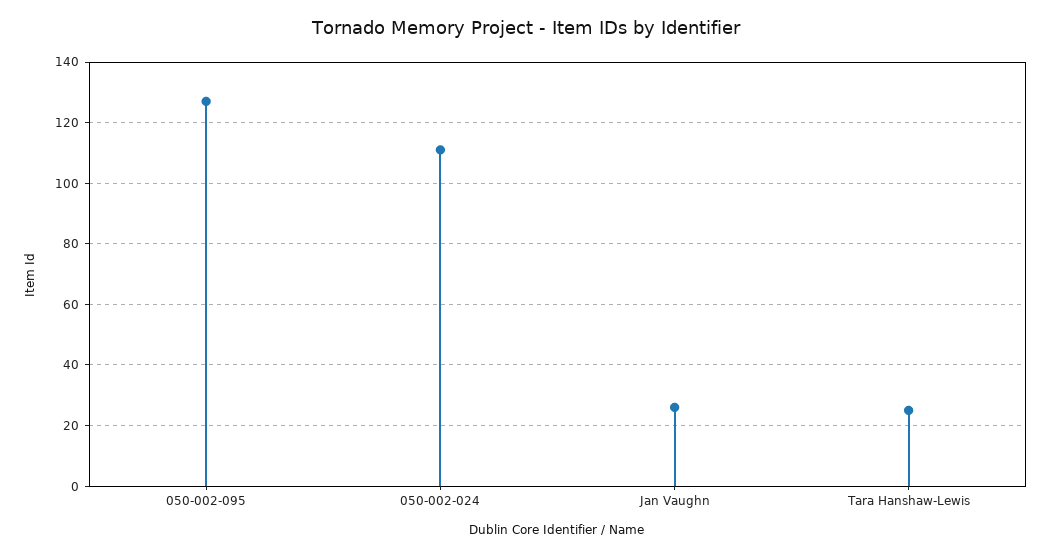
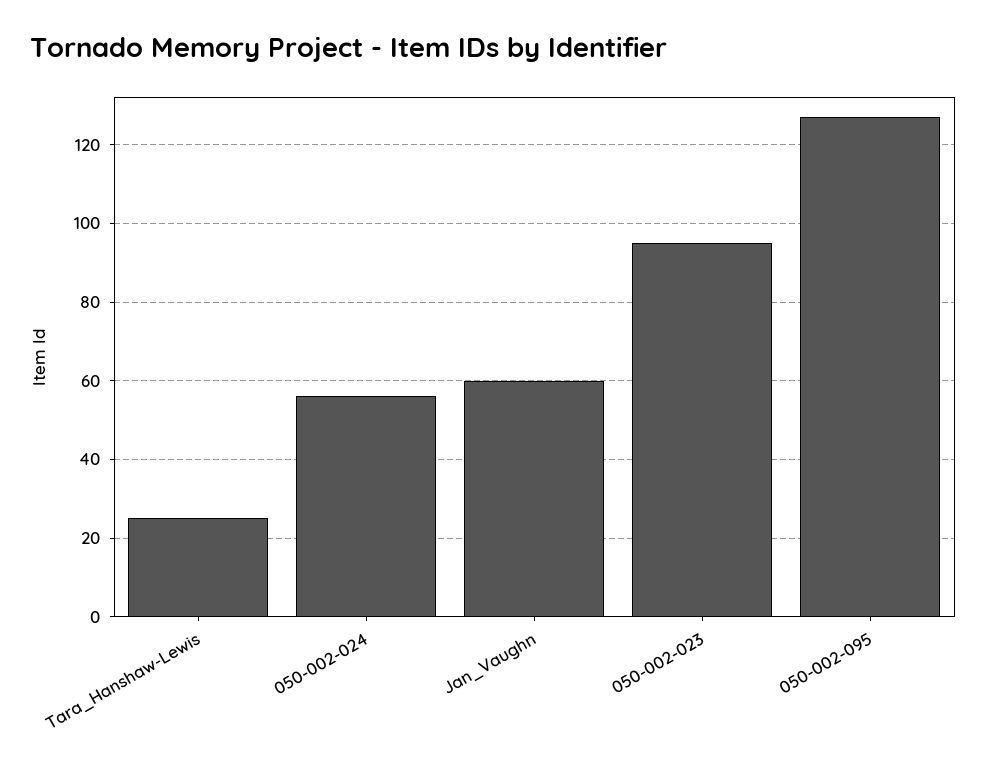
050-002-024: 110 -> 55
Jan Vaughn: 25 -> 60
050-002-023: none -> 95

